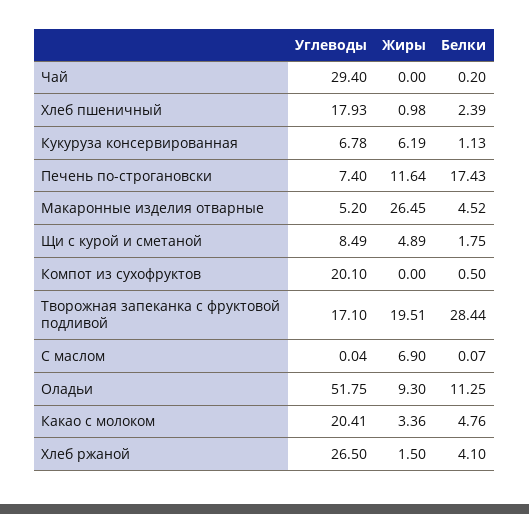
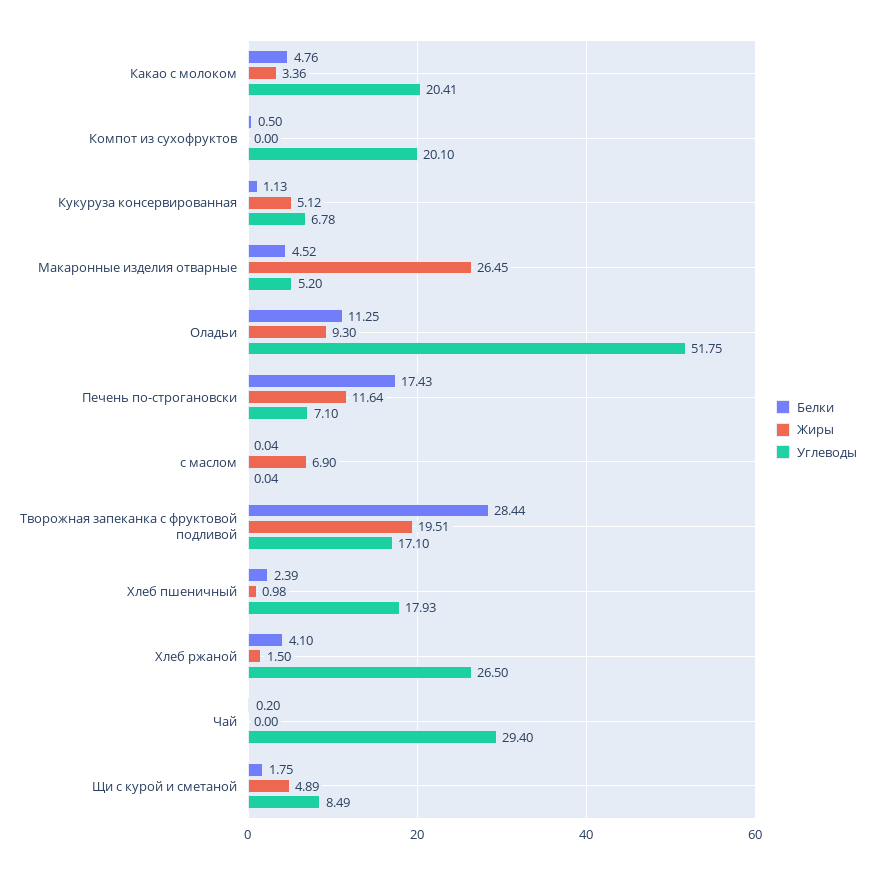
Жиры, Кукуруза консервированная: 6.19 -> 5.12
Углеводы, Печень по-строгановски: 7.4 -> 7.1
Белки, С маслом: 0.07 -> 0.04

